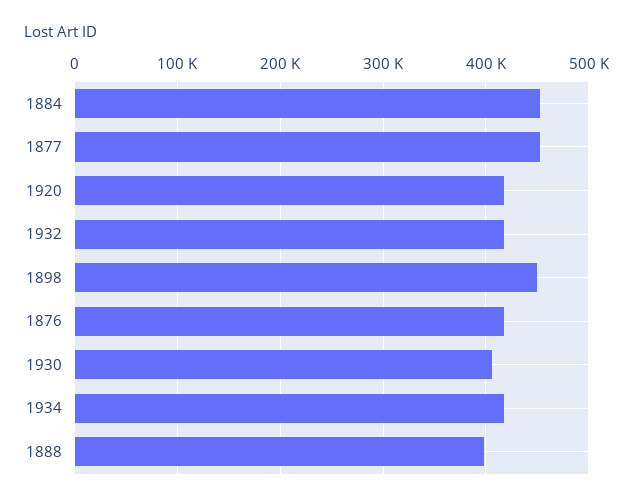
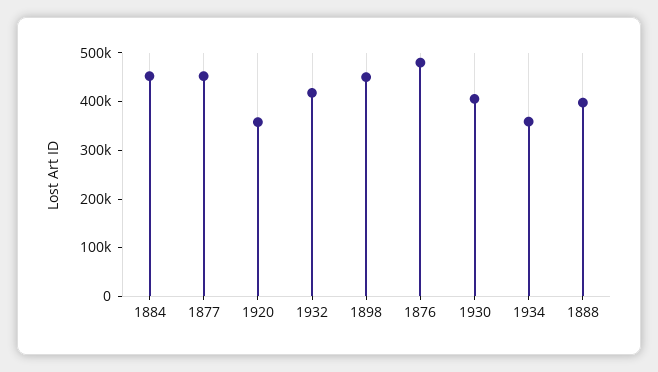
1920: 420000 -> 360000
1876: 420000 -> 480000
1934: 420000 -> 360000

